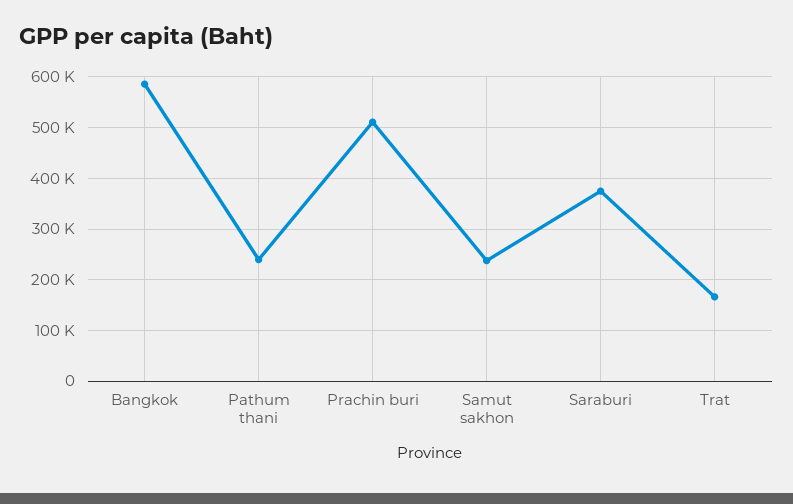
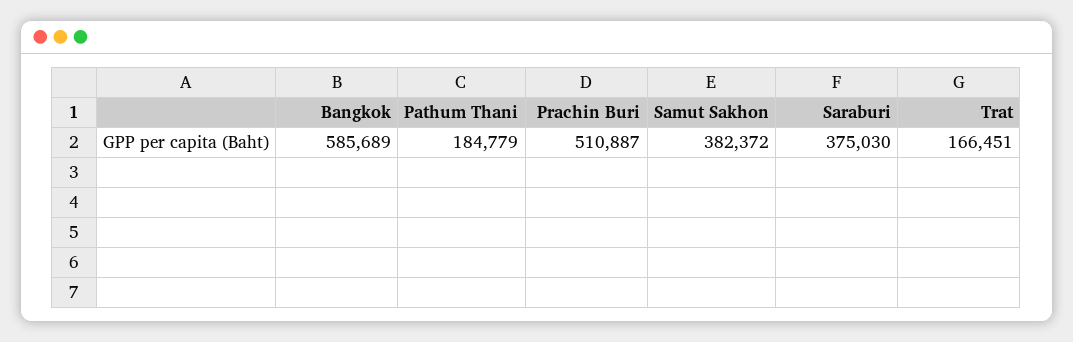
Pathum thani: 240000 -> 184779
Samut sakhon: 240000 -> 382372

